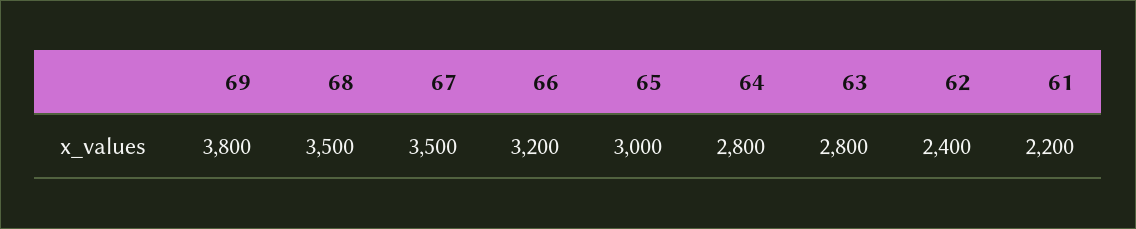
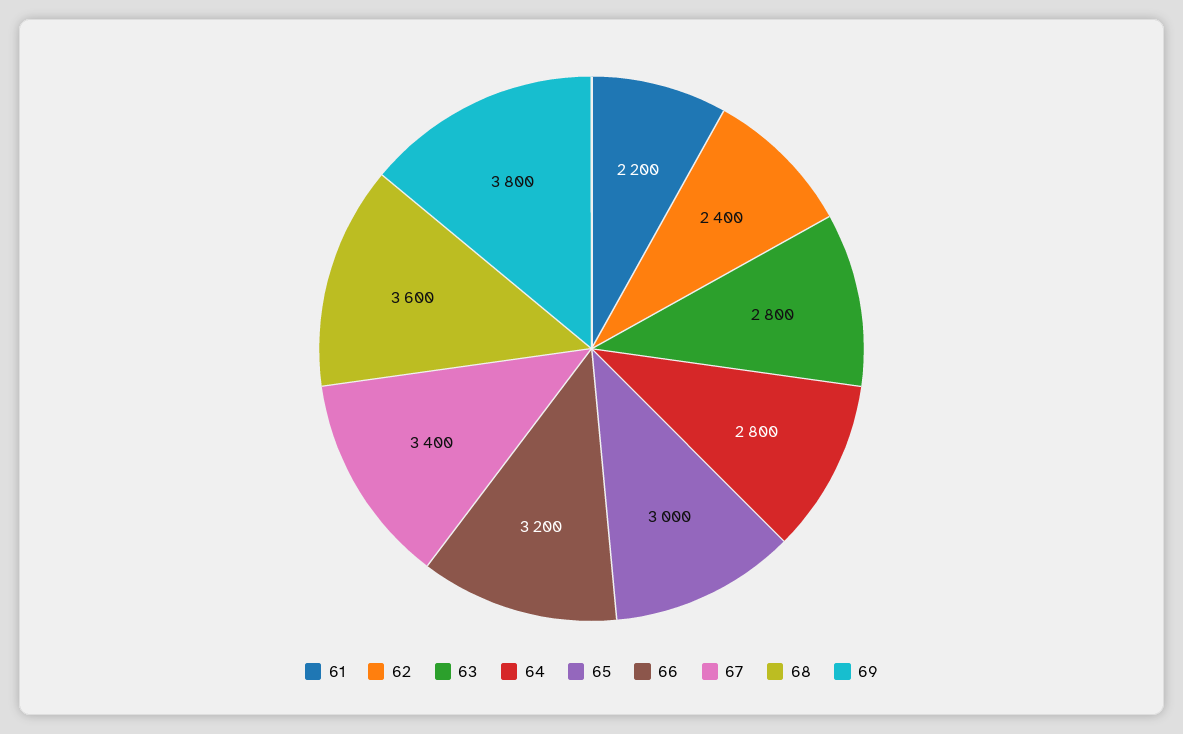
68: 3500 -> 3600
67: 3500 -> 3400

